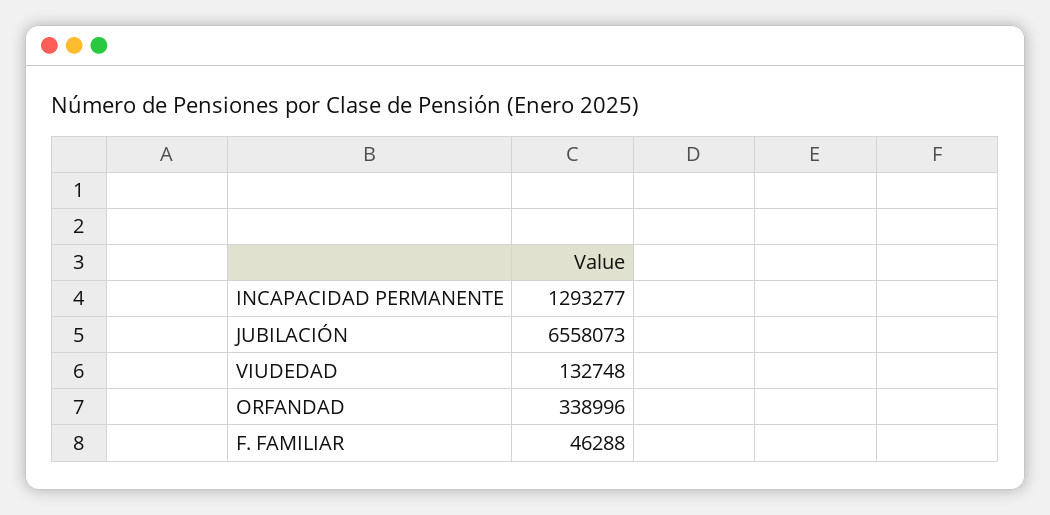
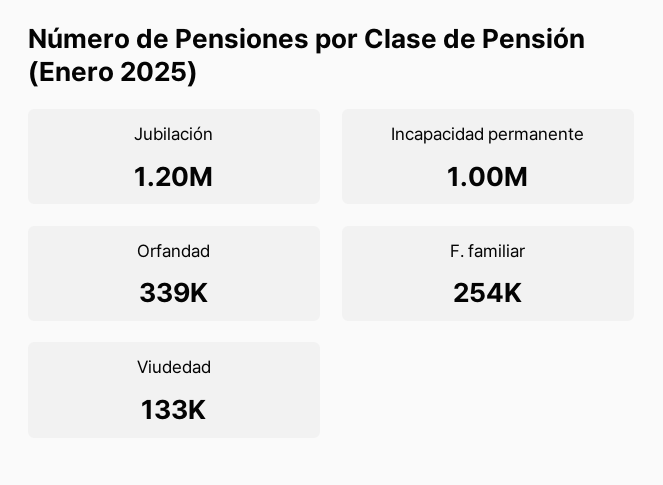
INCAPACIDAD PERMANENTE: 1293277 -> 1000000
JUBILACIÓN: 6558073 -> 1200000
F. FAMILIAR: 46288 -> 254000

